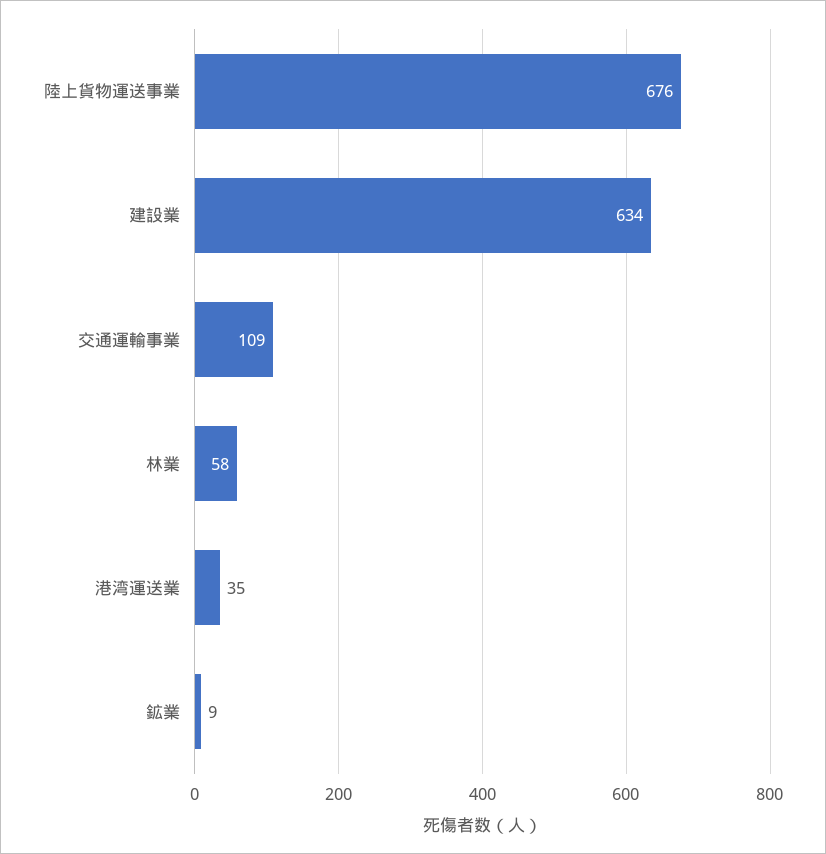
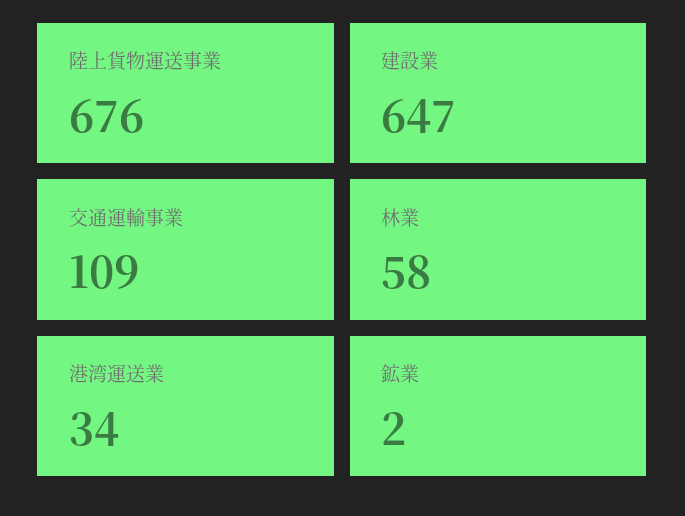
建設業: 634 -> 647
港湾運送業: 35 -> 34
鉱業: 9 -> 2

